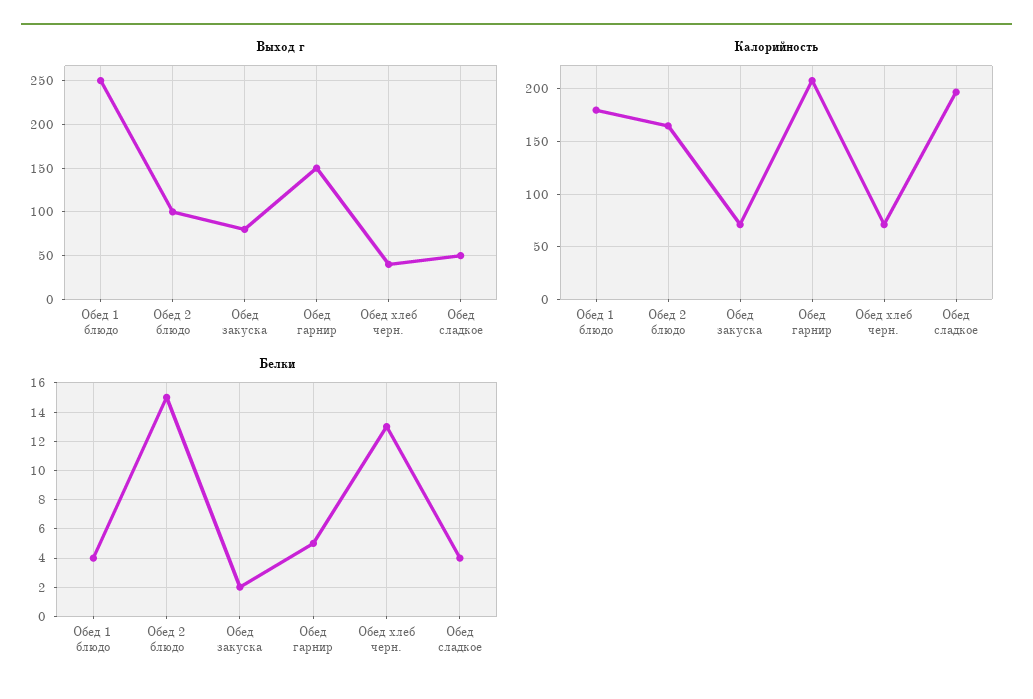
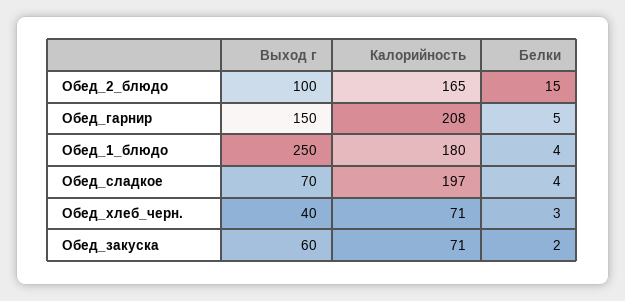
Выход г, Обед закуска: 80 -> 60
Выход г, Обед сладкое: 50 -> 70
Белки, Обед хлеб черн.: 13 -> 3

